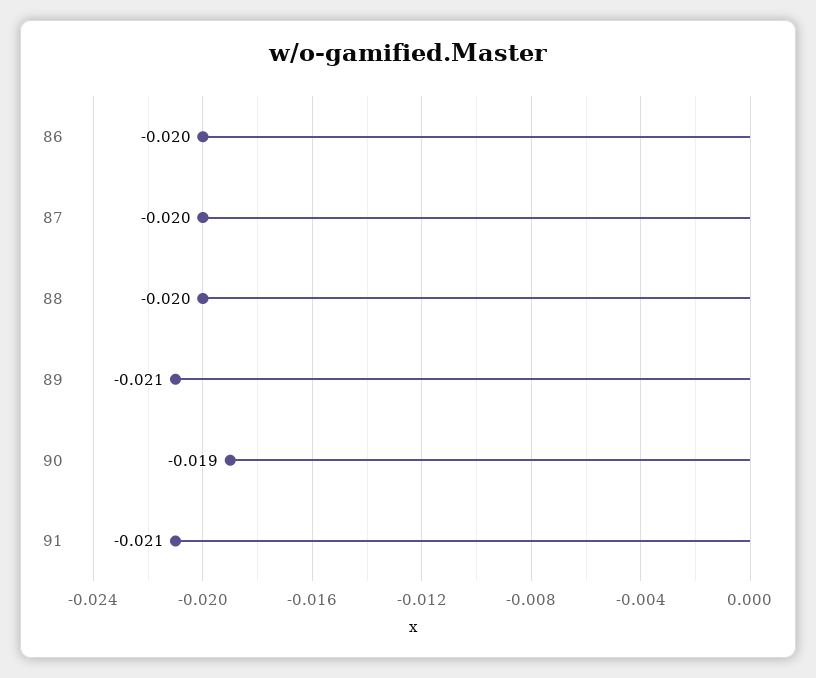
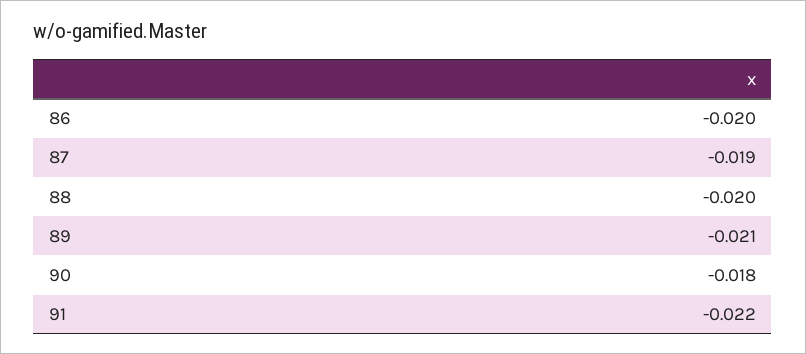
87: -0.02 -> -0.019
90: -0.019 -> -0.018
91: -0.021 -> -0.022

